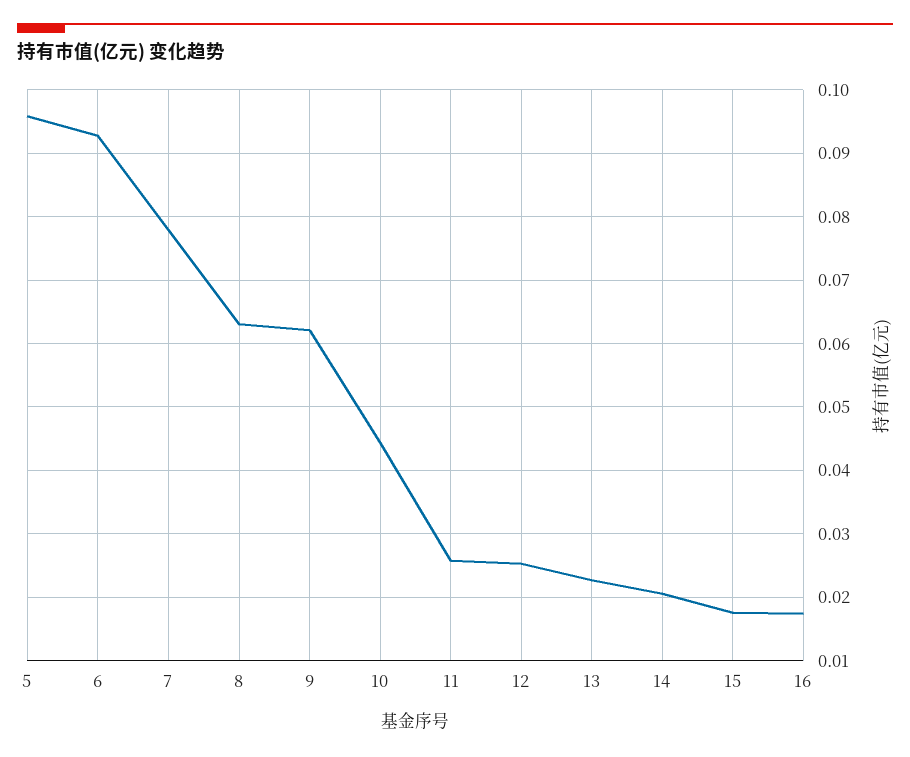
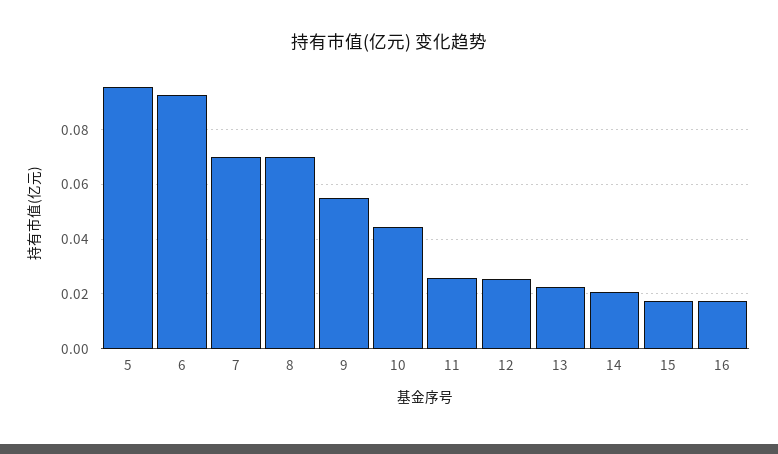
7: 0.078 -> 0.07
8: 0.063 -> 0.07
9: 0.062 -> 0.055

